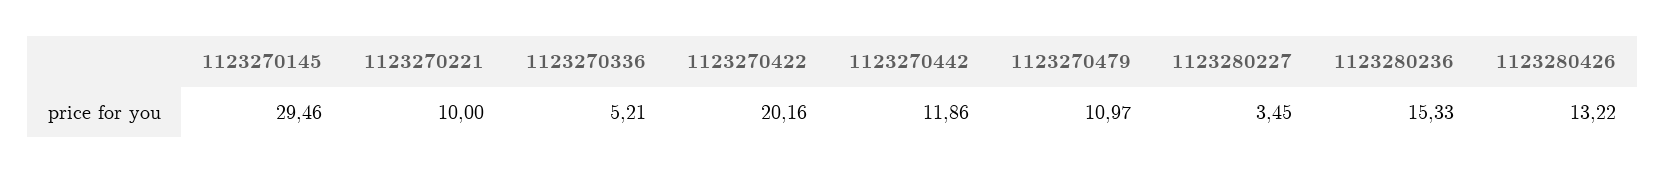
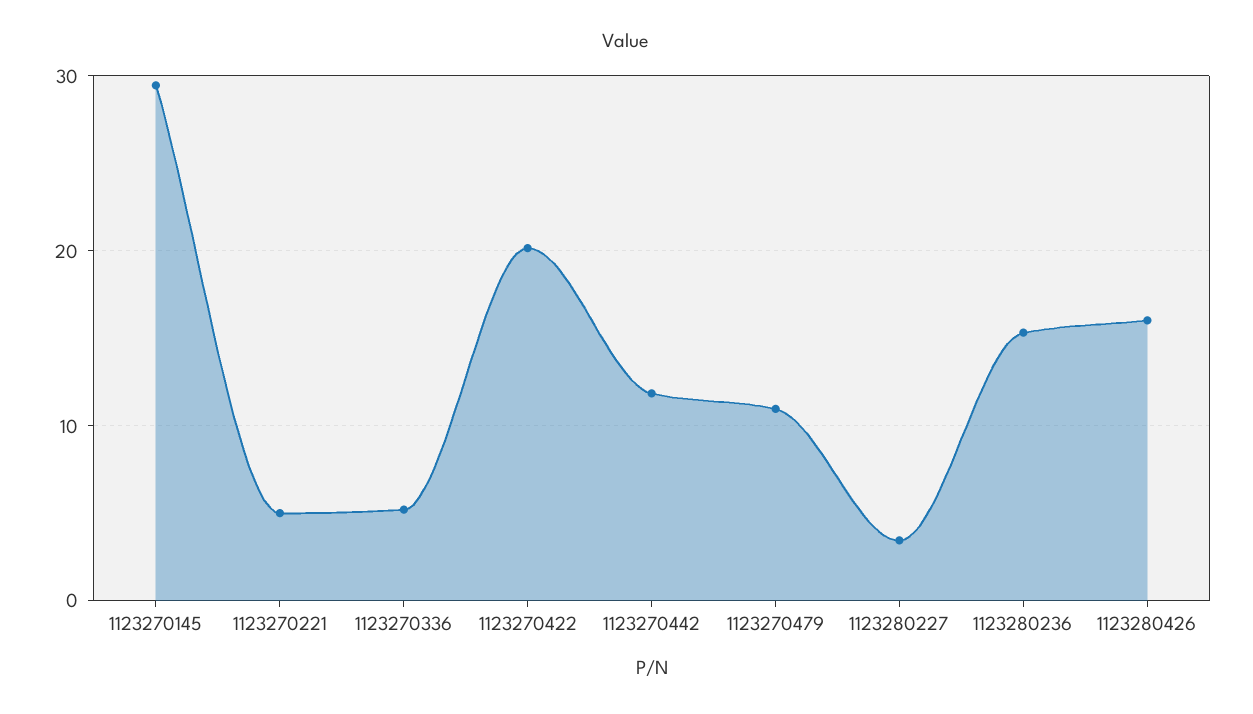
1123270221: 10 -> 5
1123280426: 13.22 -> 16

